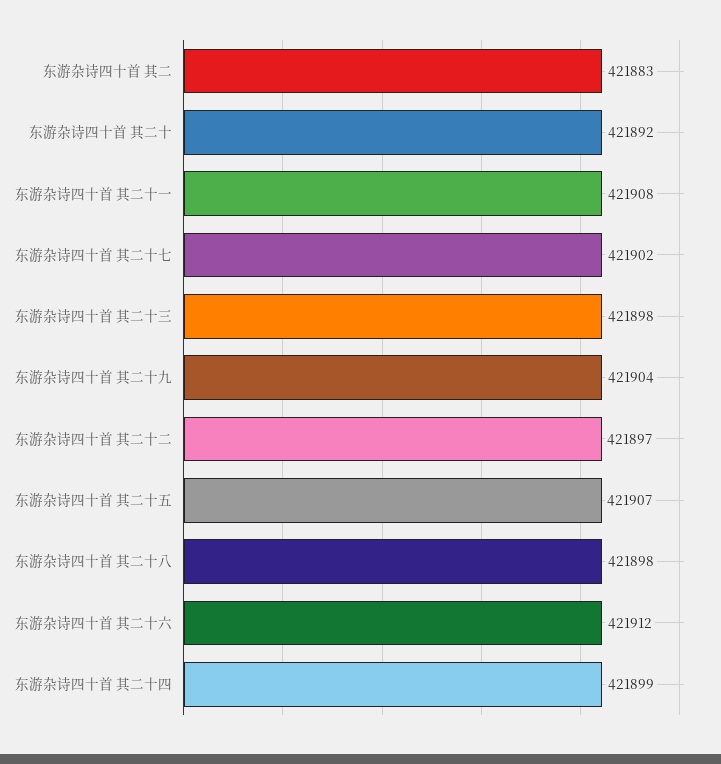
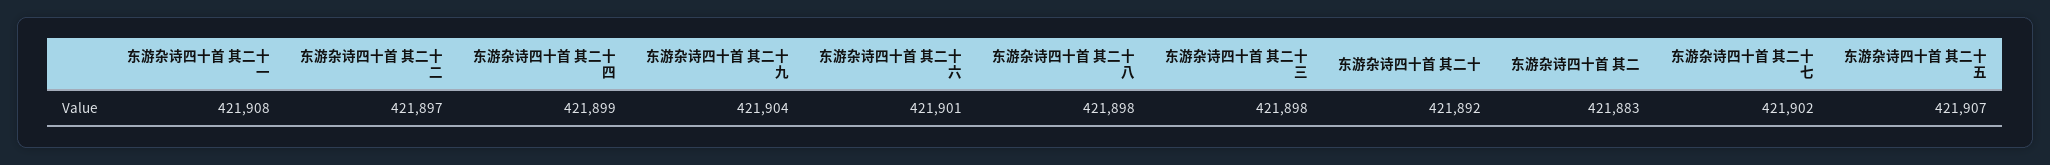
东游杂诗四十首 其二十六: 421912 -> 421901

